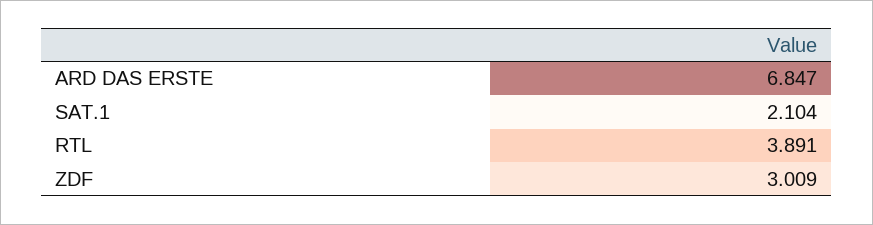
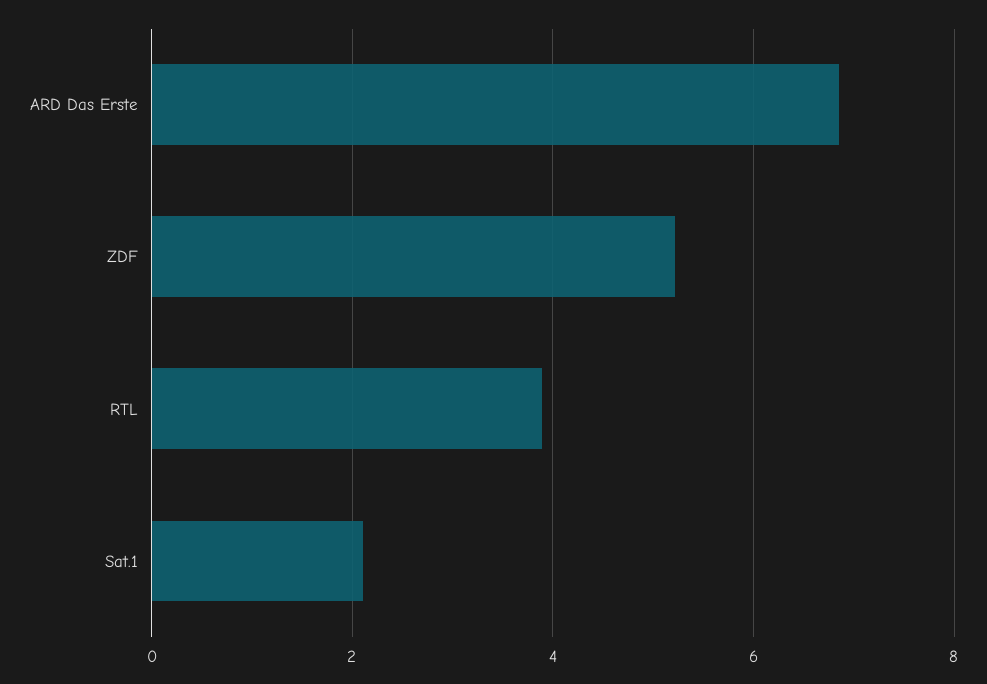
ZDF: 3.009 -> 5.2

